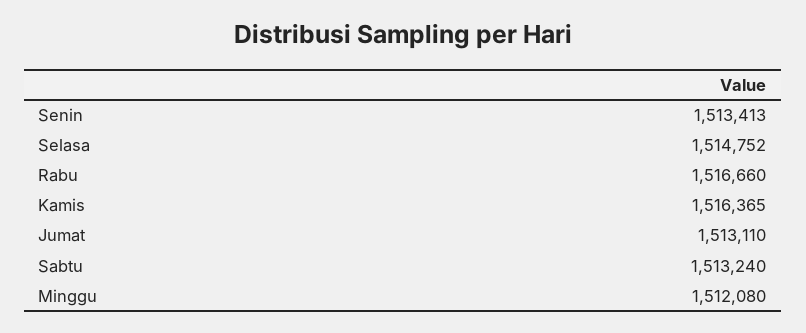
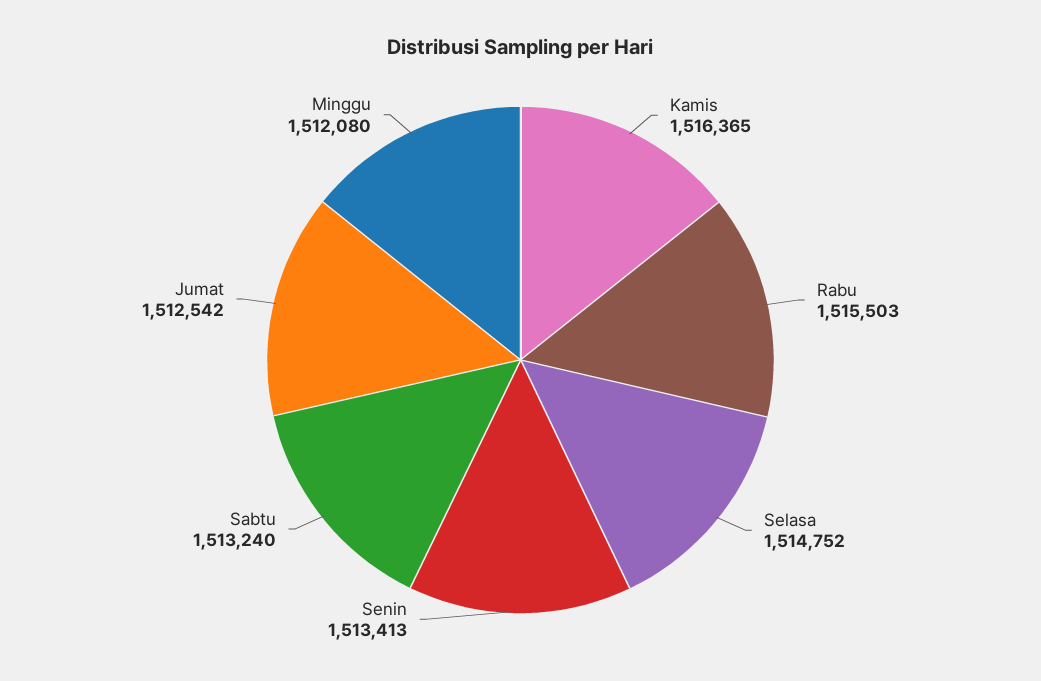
Rabu: 1516660 -> 1515503
Jumat: 1513110 -> 1512542

